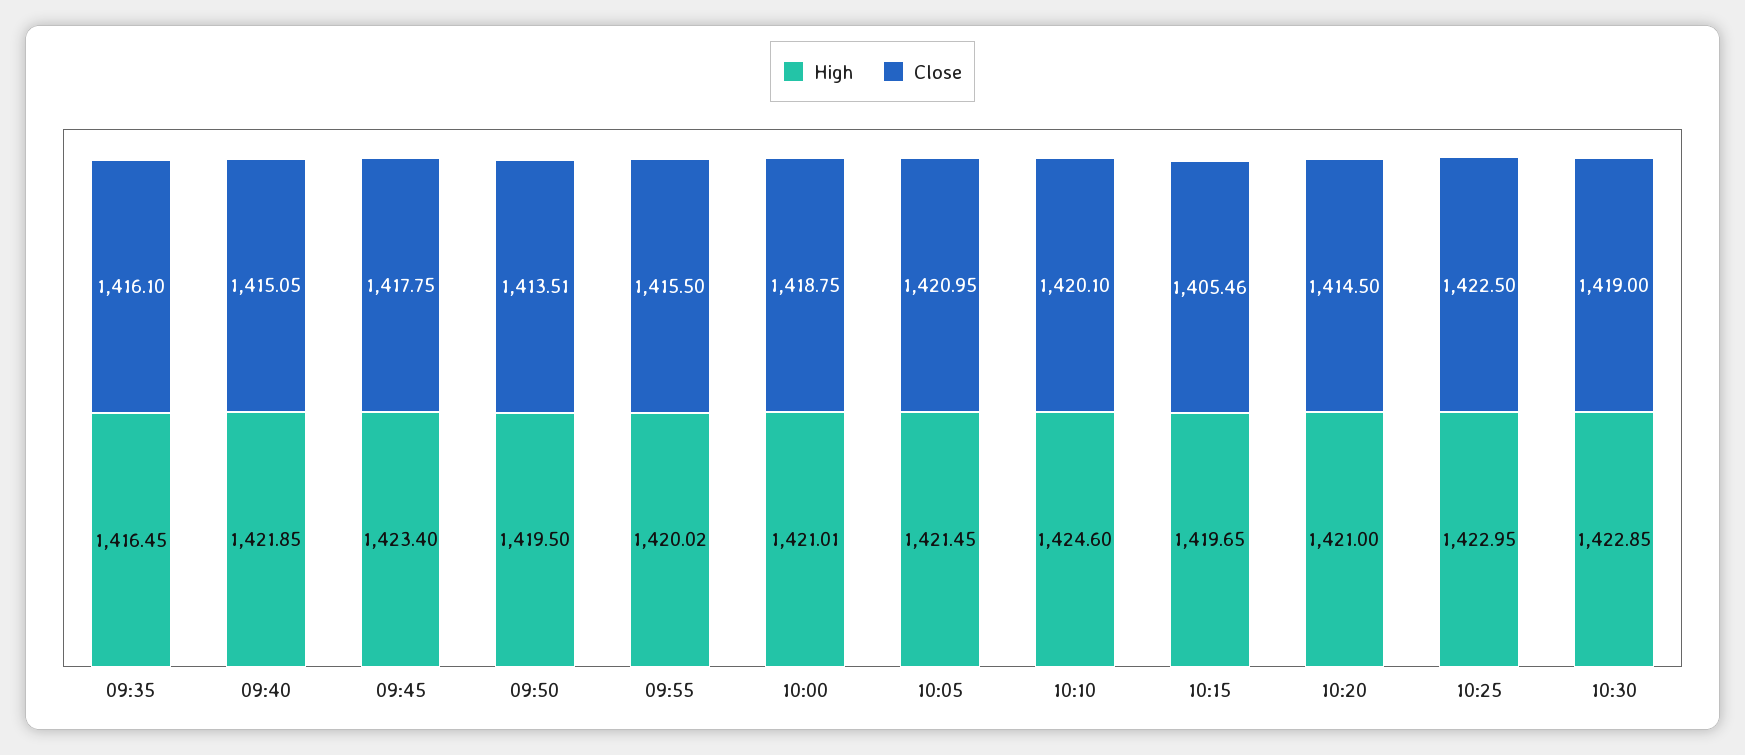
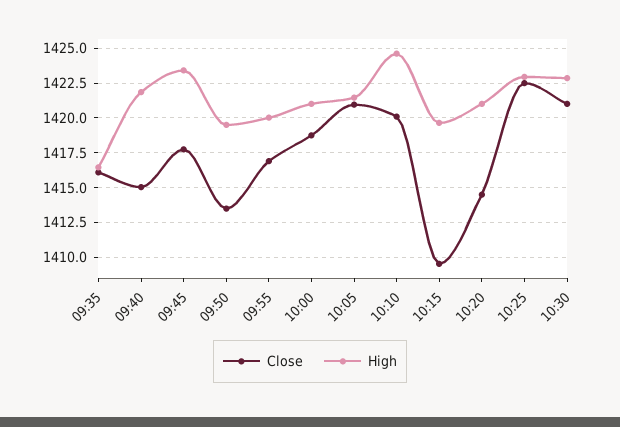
Close, 09:55: 1415.5 -> 1417
Close, 10:15: 1405.46 -> 1409.5
Close, 10:30: 1419 -> 1421

